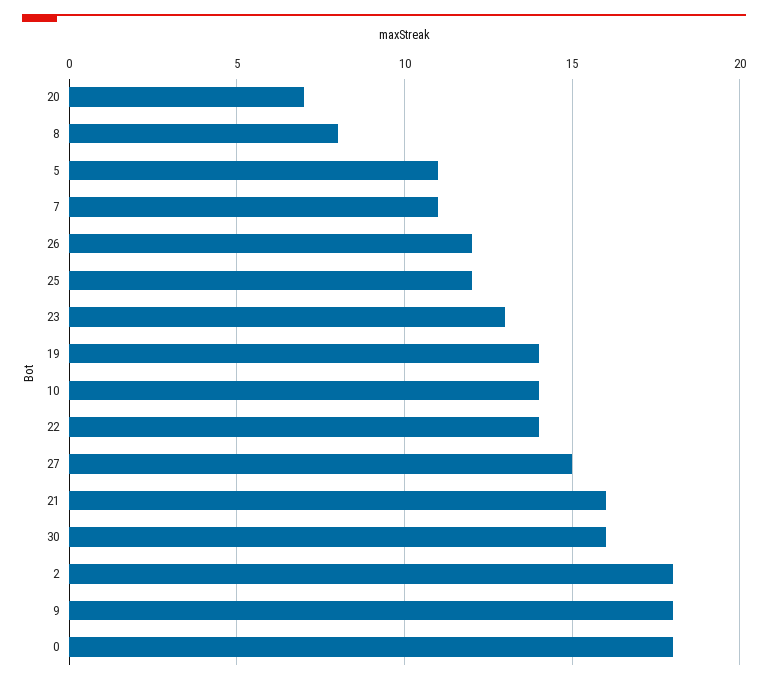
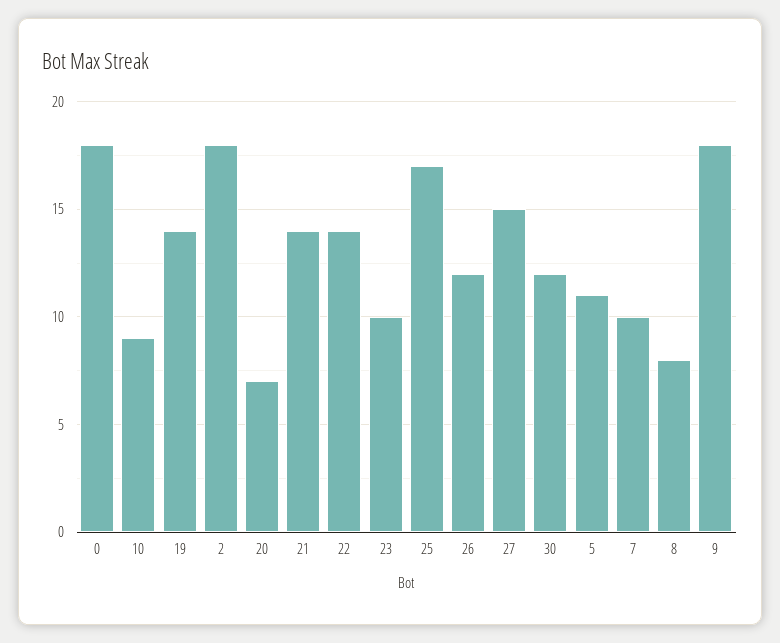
7: 11 -> 10
25: 12 -> 17
23: 13 -> 10
10: 14 -> 9
21: 16 -> 14
30: 16 -> 12

